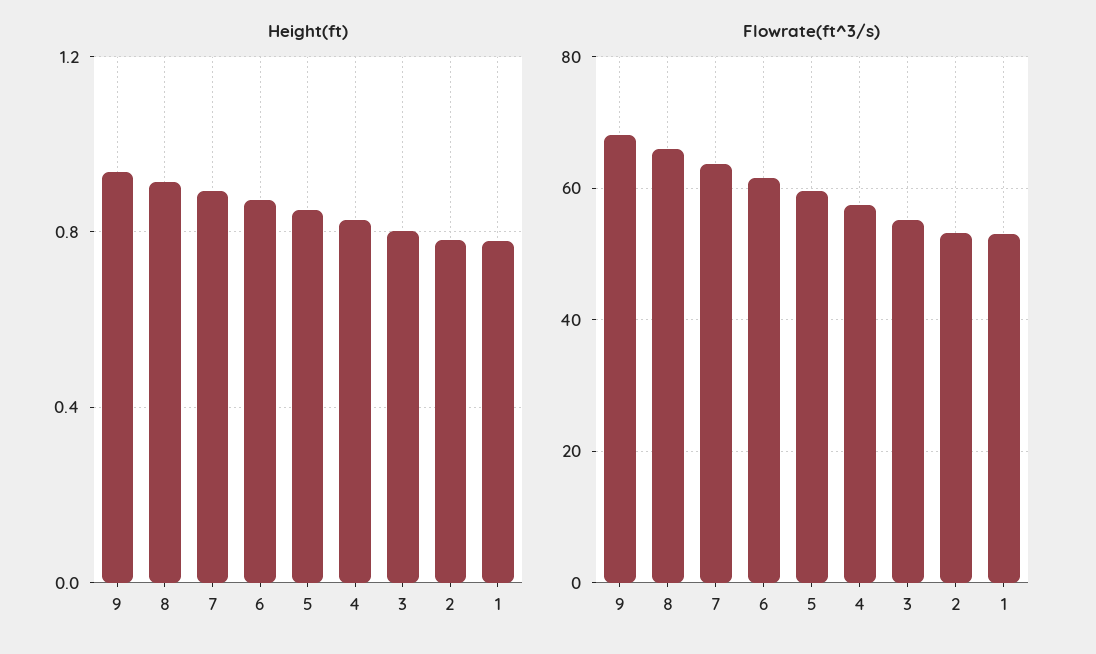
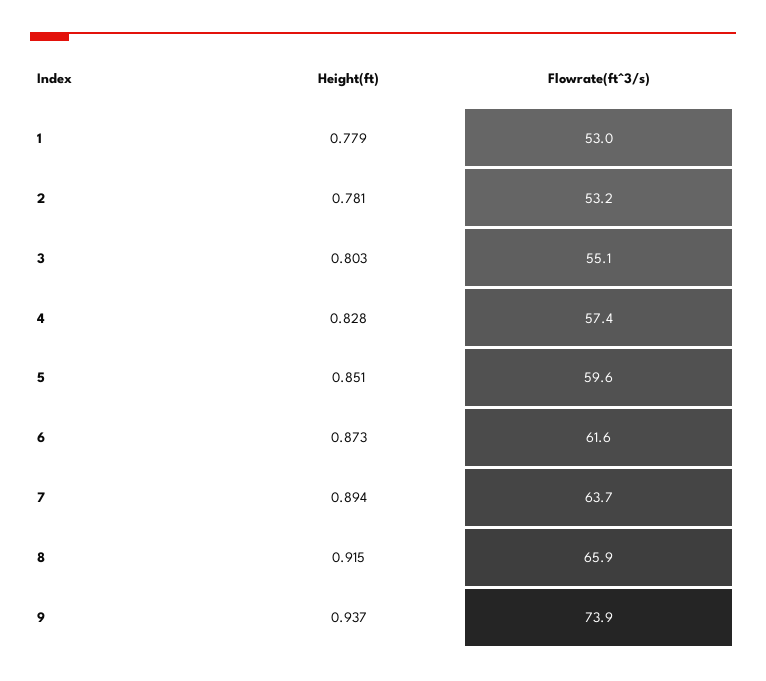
Flowrate(ft^3/s), 9: 68 -> 73.9

